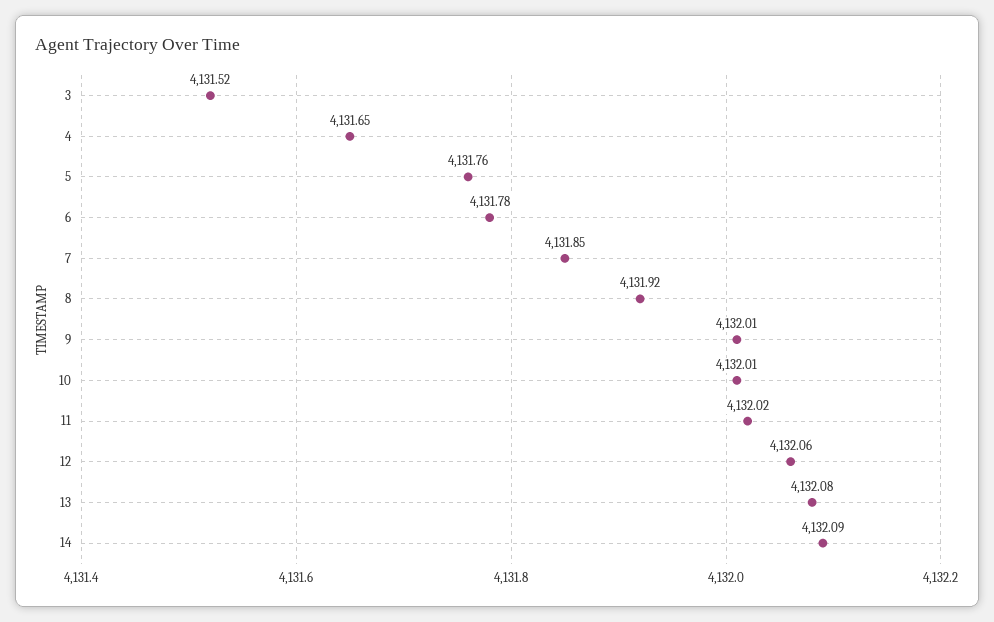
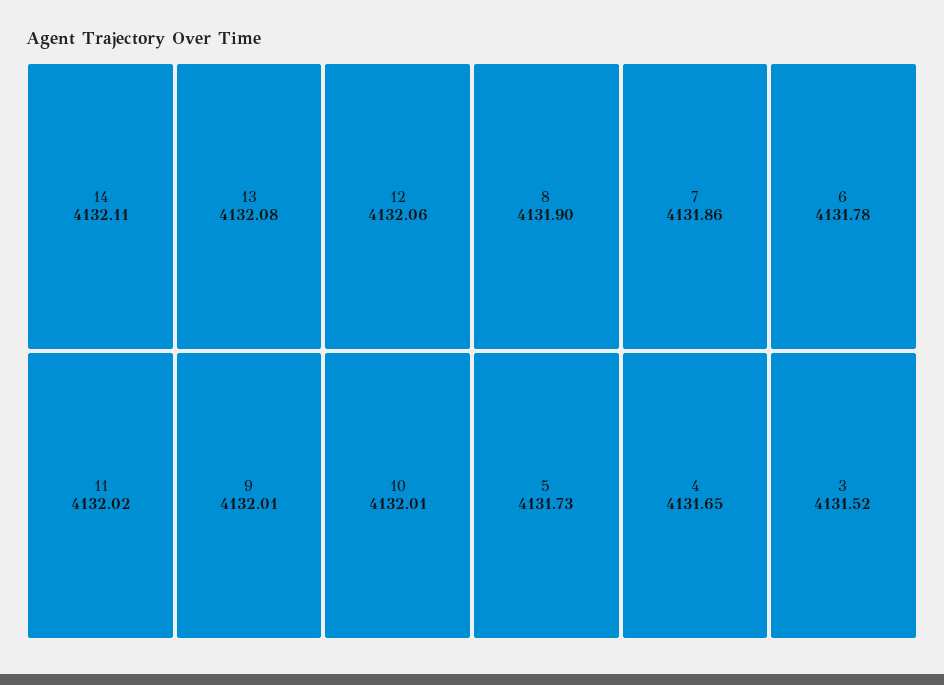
5: 4131.76 -> 4131.73
7: 4131.85 -> 4131.86
8: 4131.92 -> 4131.9
14: 4132.09 -> 4132.11

